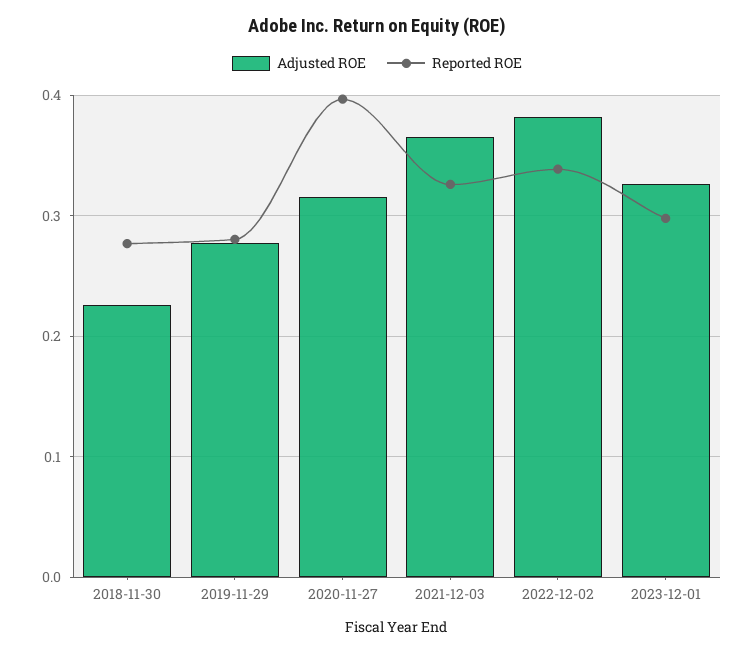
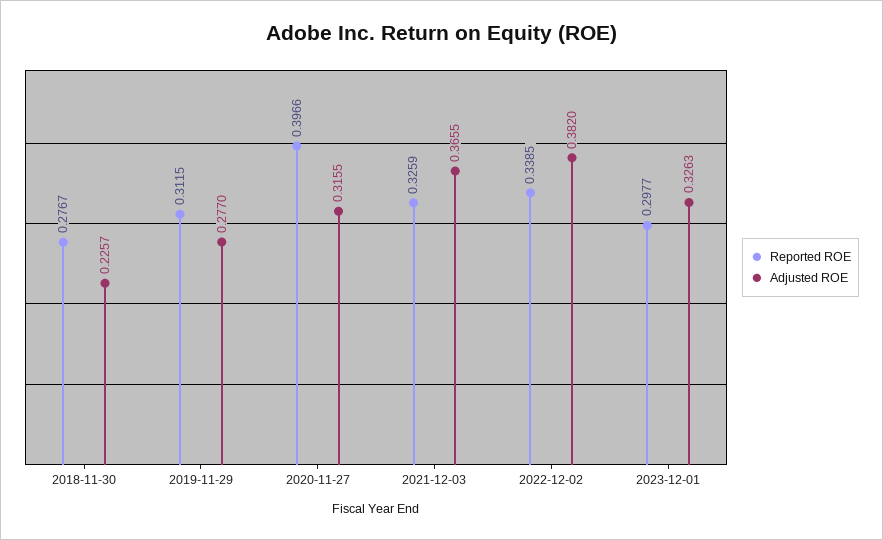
Reported ROE, 2019-11-29: 0.28 -> 0.3115

